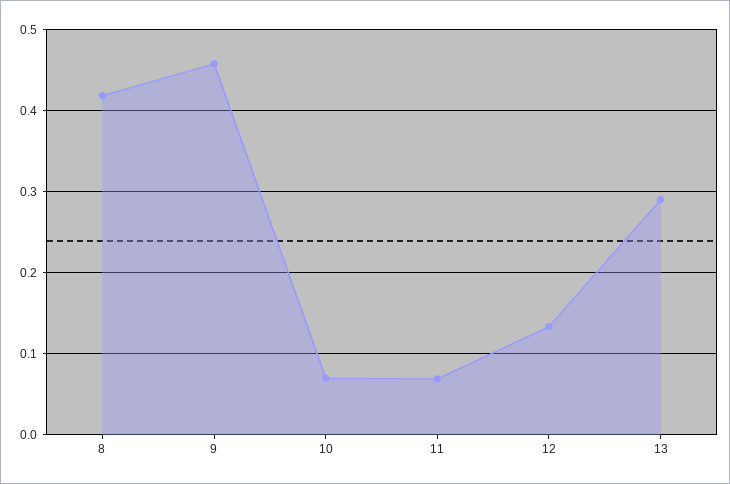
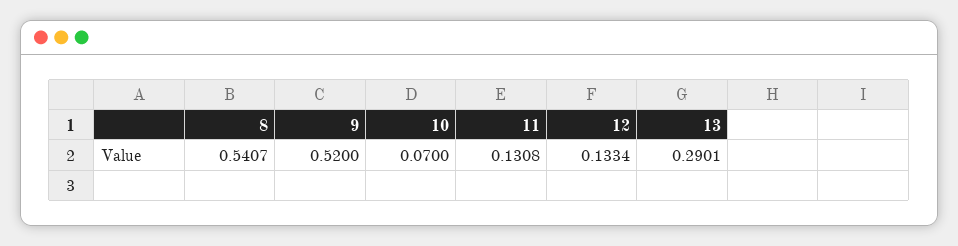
8: 0.42 -> 0.5407
9: 0.46 -> 0.52
11: 0.07 -> 0.1308

